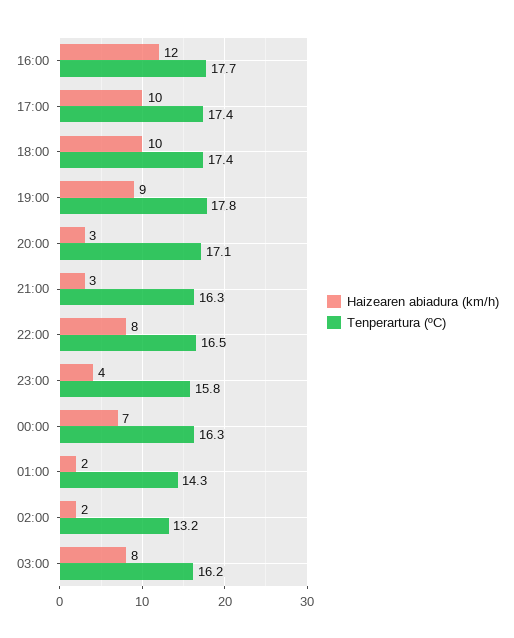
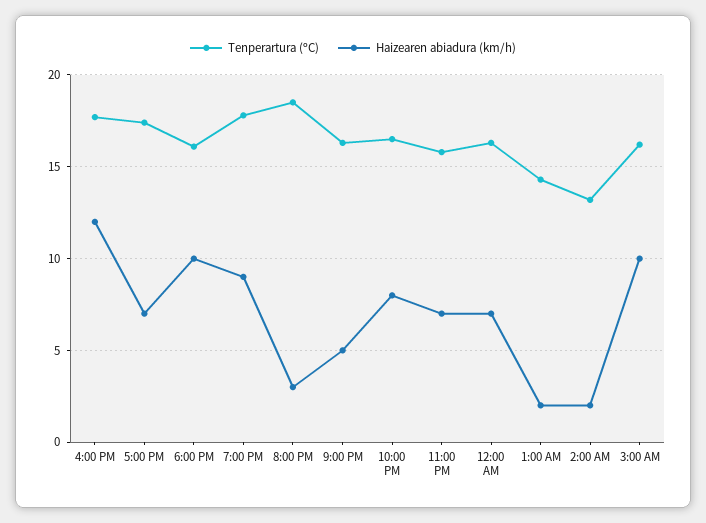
Haizearen abiadura (km/h), 17:00: 10 -> 7
Tenperartura (ºC), 18:00: 17.4 -> 16
Tenperartura (ºC), 20:00: 17.1 -> 18.5
Haizearen abiadura (km/h), 21:00: 3 -> 5
Haizearen abiadura (km/h), 23:00: 4 -> 7
Haizearen abiadura (km/h), 03:00: 8 -> 10

